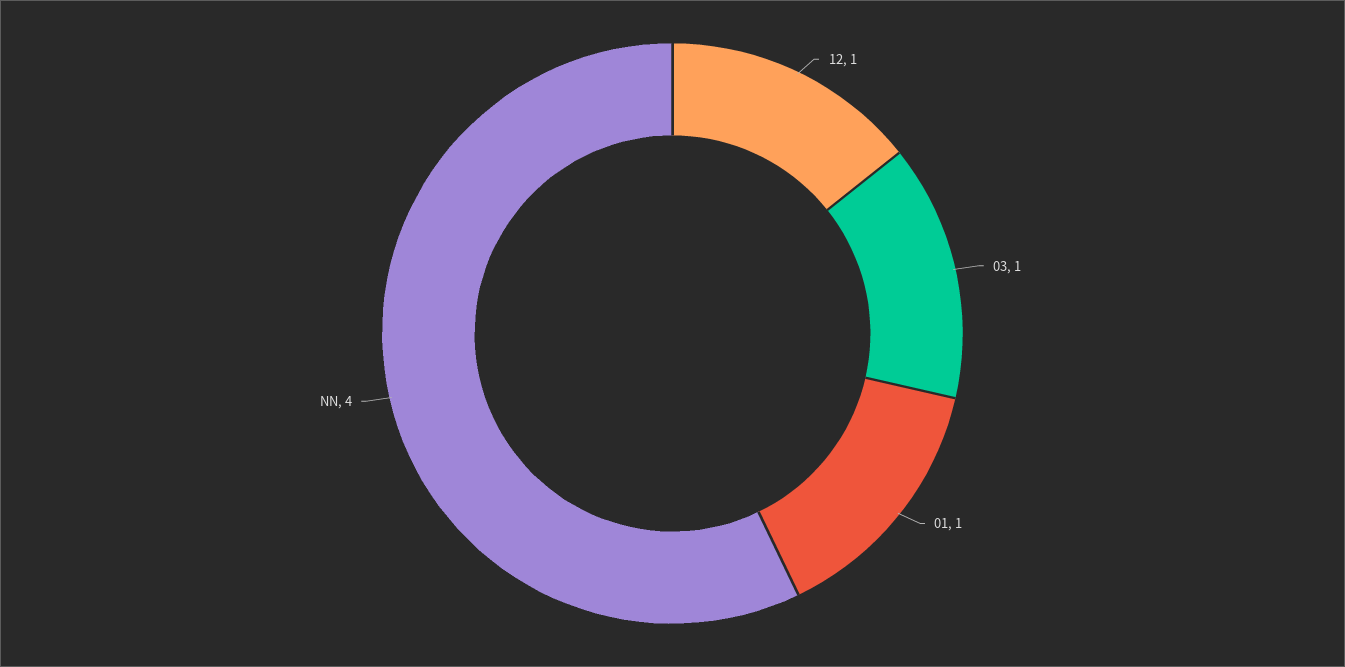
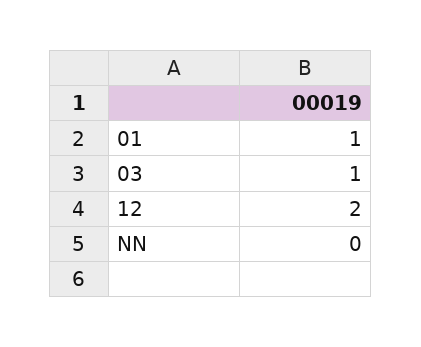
12: 1 -> 2
NN: 4 -> 0

